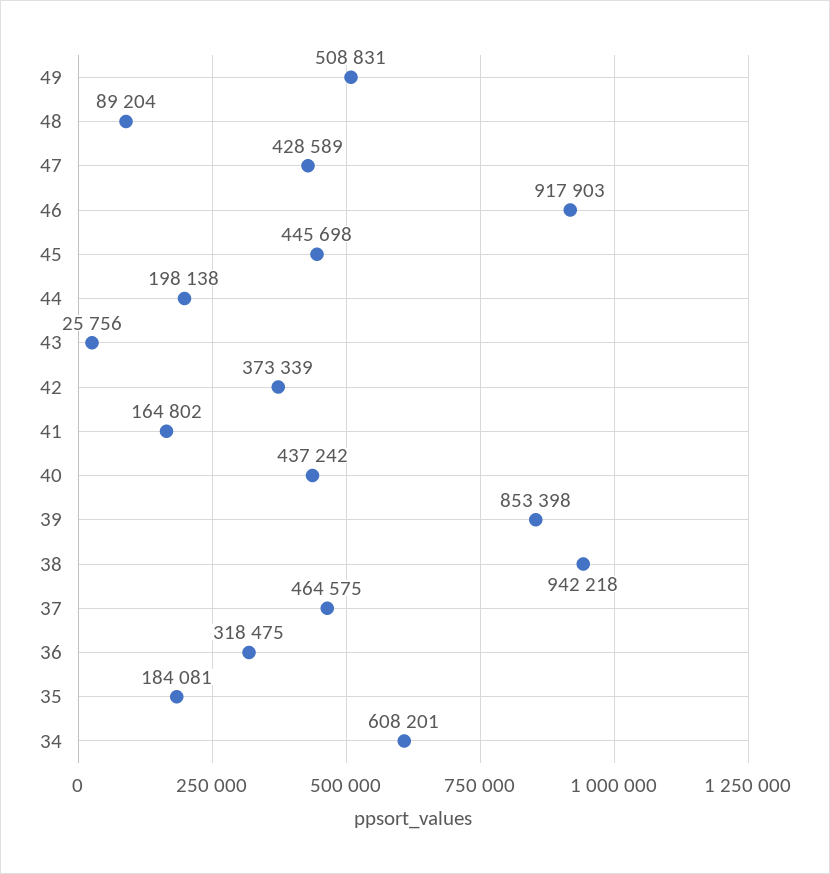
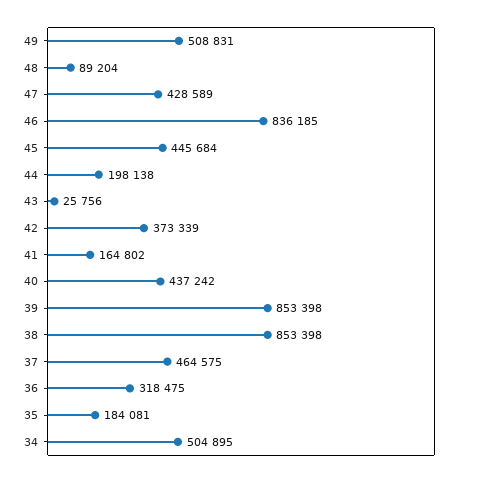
46: 917903 -> 836185
45: 445698 -> 445684
38: 942218 -> 853398
34: 608201 -> 504895

